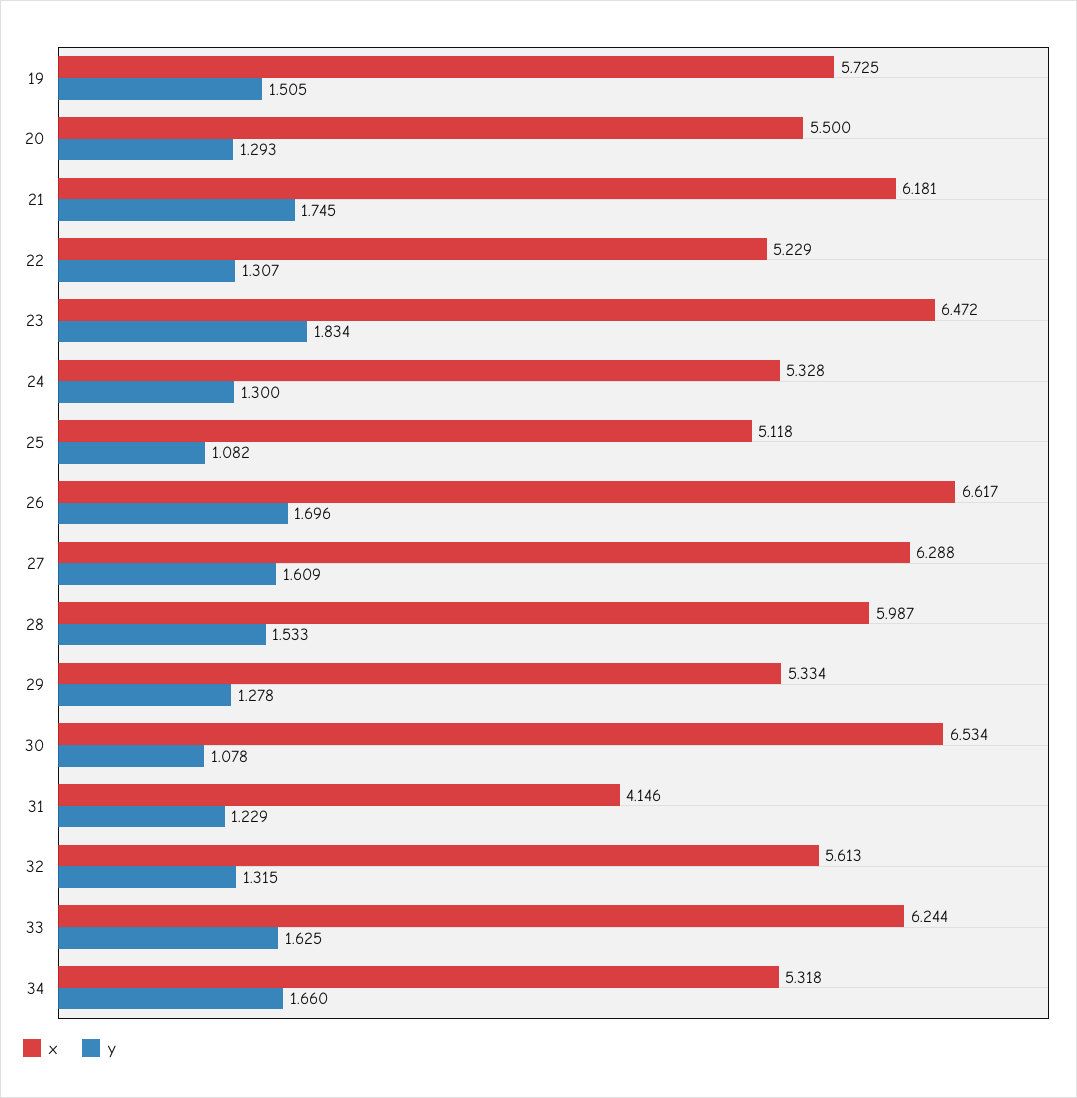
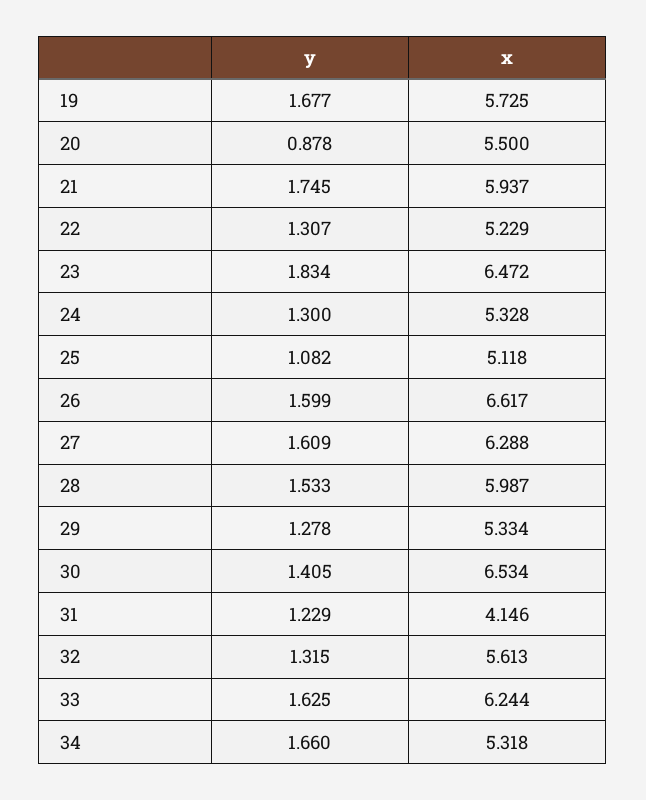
y, 19: 1.505 -> 1.677
y, 20: 1.293 -> 0.878
x, 21: 6.181 -> 5.937
y, 26: 1.696 -> 1.599
y, 30: 1.078 -> 1.405

